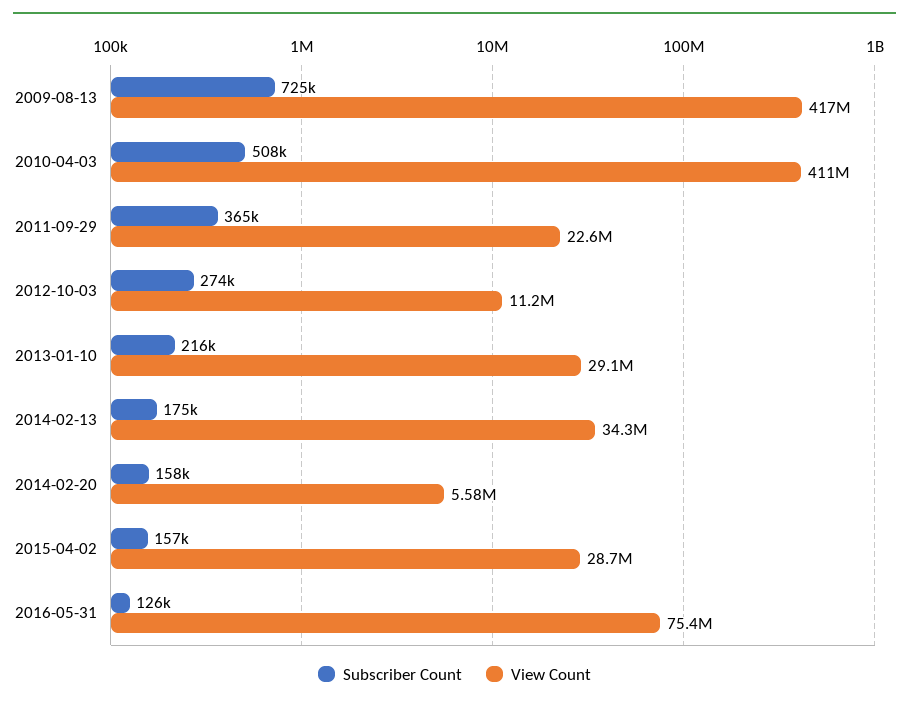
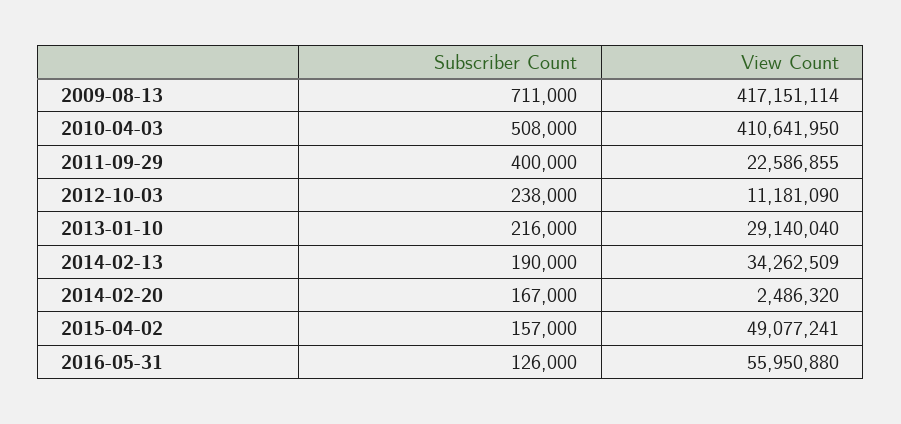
Subscriber Count, 2009-08-13: 725000 -> 711000
Subscriber Count, 2011-09-29: 365000 -> 400000
Subscriber Count, 2012-10-03: 274000 -> 238000
Subscriber Count, 2014-02-13: 175000 -> 190000
Subscriber Count, 2014-02-20: 158000 -> 167000
View Count, 2014-02-20: 5580000 -> 2486320
View Count, 2015-04-02: 28700000 -> 49077241
View Count, 2016-05-31: 75400000 -> 55950880

